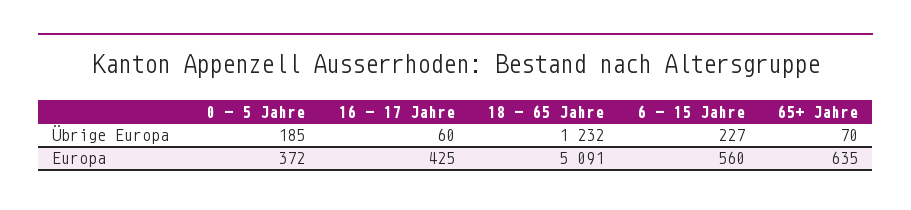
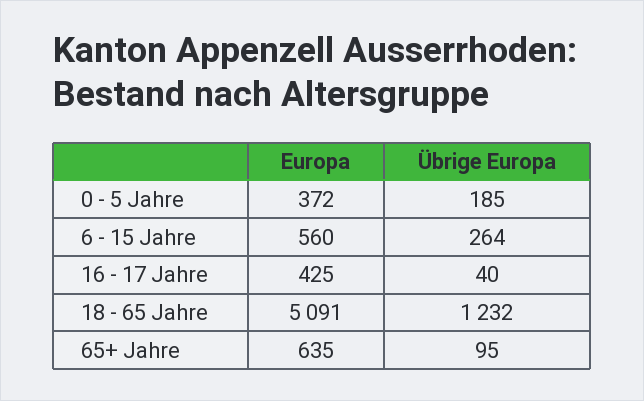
16 - 17 Jahre, Übrige Europa: 60 -> 40
6 - 15 Jahre, Übrige Europa: 227 -> 264
65+ Jahre, Übrige Europa: 70 -> 95

